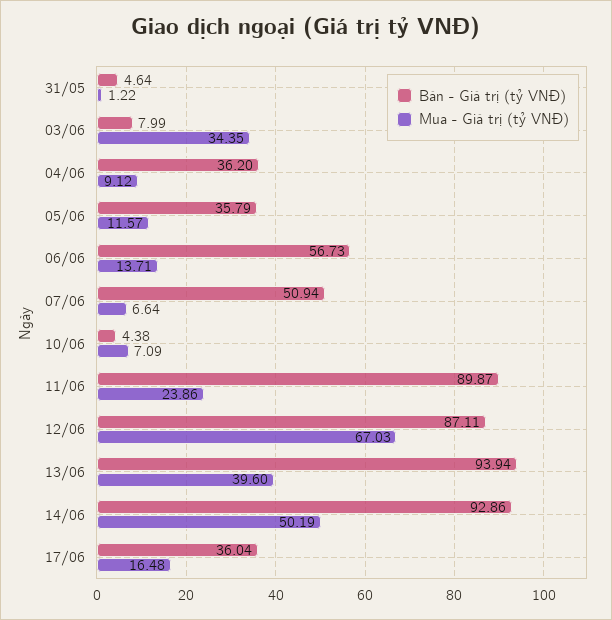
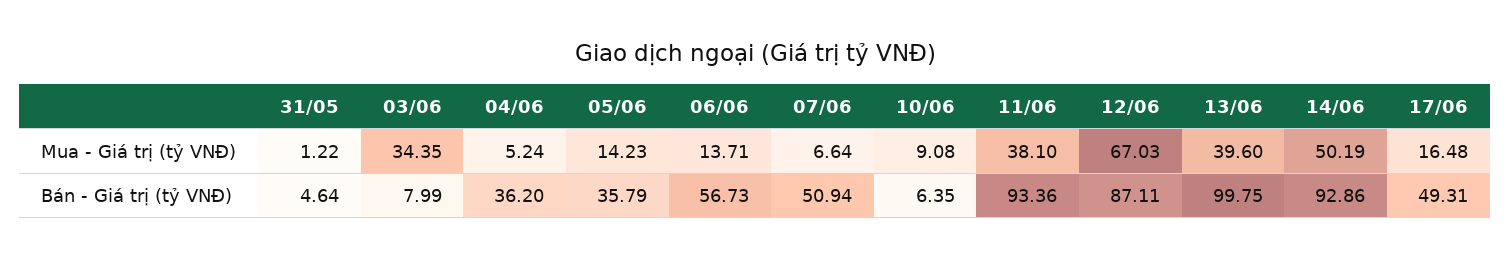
Mua - Giá trị (tỷ VNĐ), 04/06: 9.12 -> 5.24
Mua - Giá trị (tỷ VNĐ), 05/06: 11.57 -> 14.23
Bán - Giá trị (tỷ VNĐ), 10/06: 4.38 -> 6.35
Mua - Giá trị (tỷ VNĐ), 10/06: 7.09 -> 9.08
Bán - Giá trị (tỷ VNĐ), 11/06: 89.87 -> 93.36
Mua - Giá trị (tỷ VNĐ), 11/06: 23.86 -> 38.1
Bán - Giá trị (tỷ VNĐ), 13/06: 93.94 -> 99.75
Bán - Giá trị (tỷ VNĐ), 17/06: 36.04 -> 49.31

